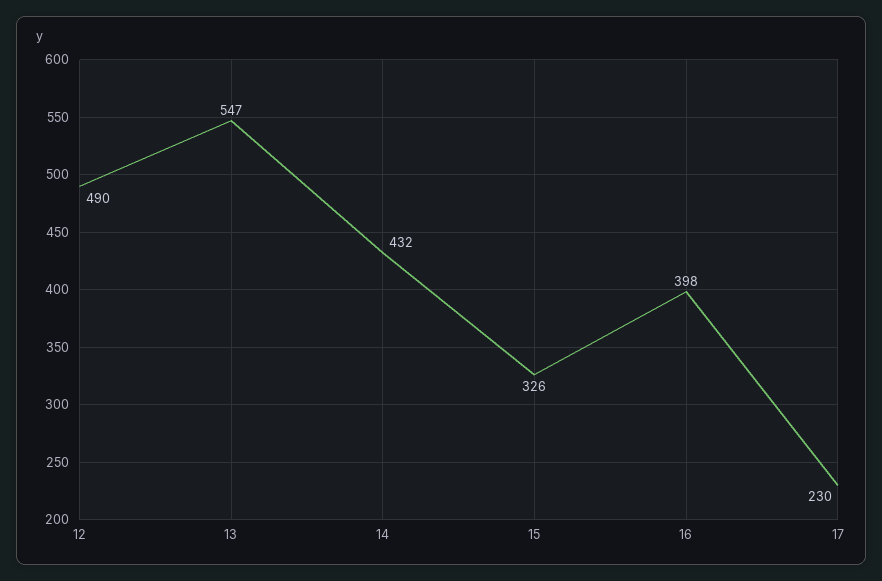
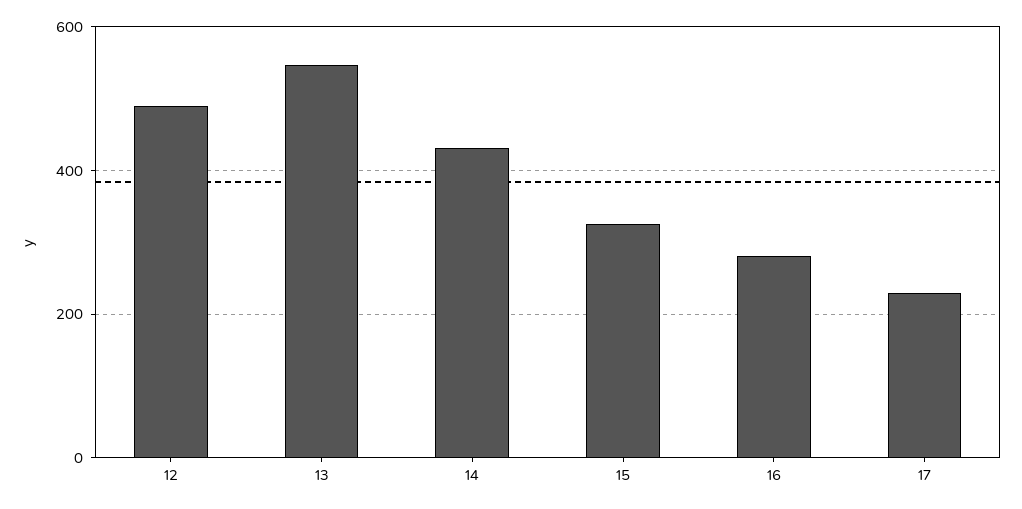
16: 398 -> 280

